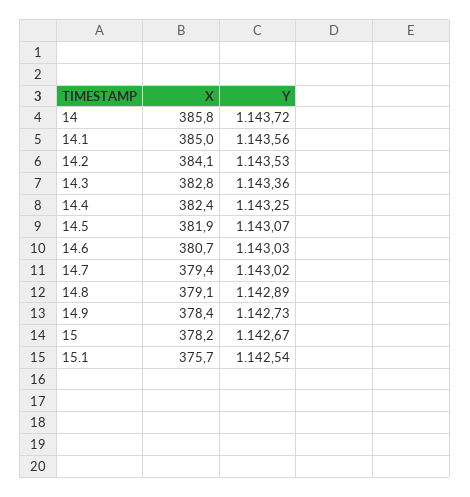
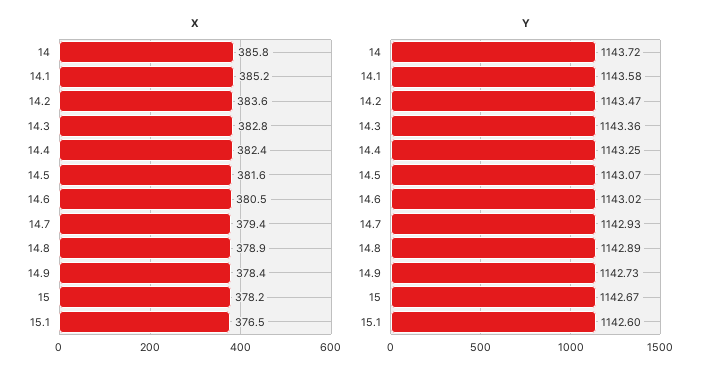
X, 14.1: 385 -> 385.2
Y, 14.1: 1143.56 -> 1143.58
X, 14.2: 384.1 -> 383.6
Y, 14.2: 1143.53 -> 1143.47
X, 14.5: 381.9 -> 381.6
X, 14.6: 380.7 -> 380.5
Y, 14.6: 1143.03 -> 1143.02
Y, 14.7: 1143.02 -> 1142.93
X, 14.8: 379.1 -> 378.9
X, 15.1: 375.7 -> 376.5
Y, 15.1: 1142.54 -> 1142.6

